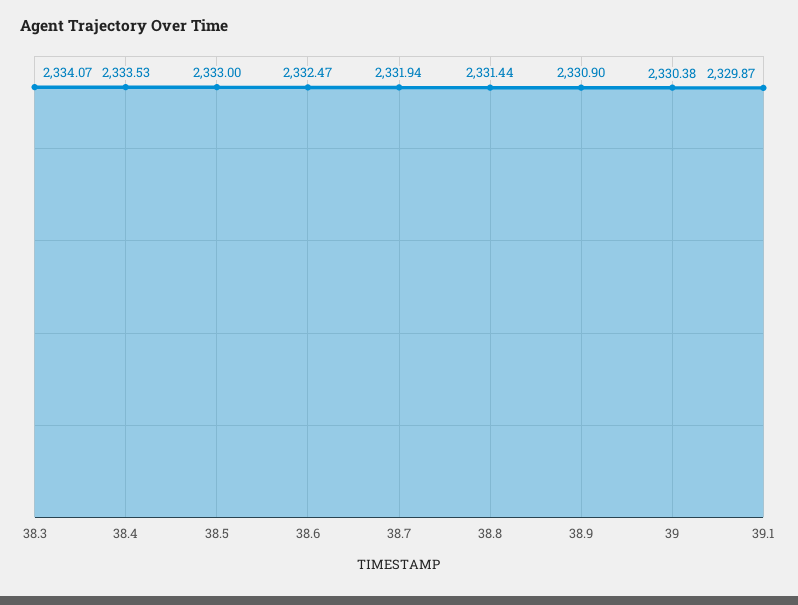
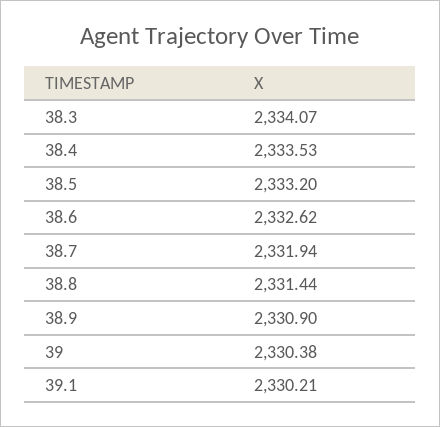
38.5: 2333 -> 2333.2
38.6: 2332.47 -> 2332.62
39.1: 2329.87 -> 2330.21

